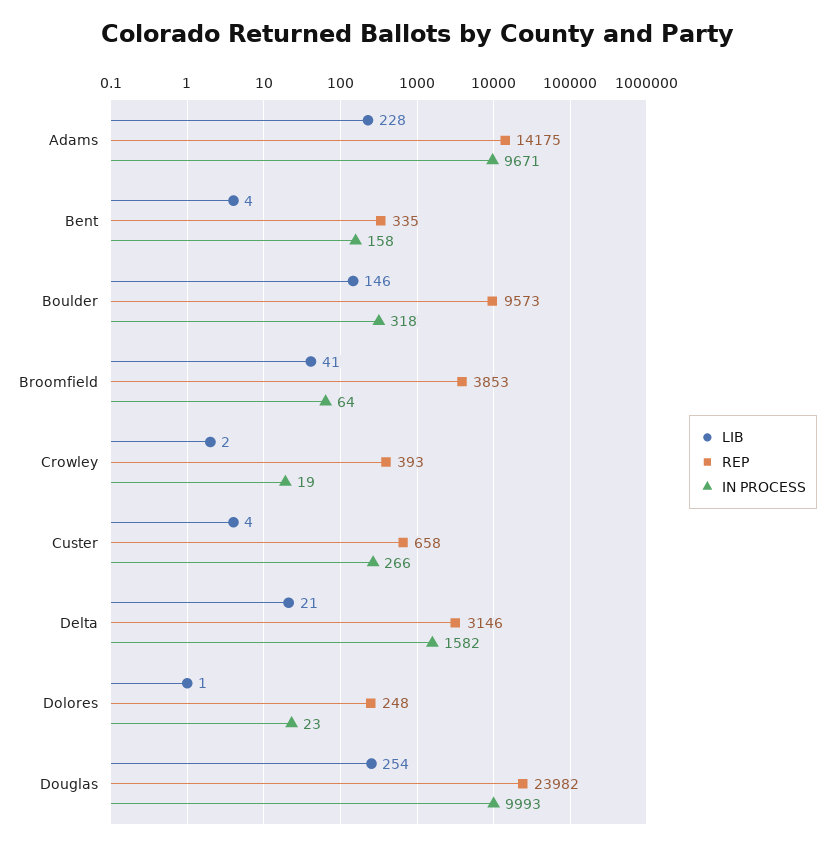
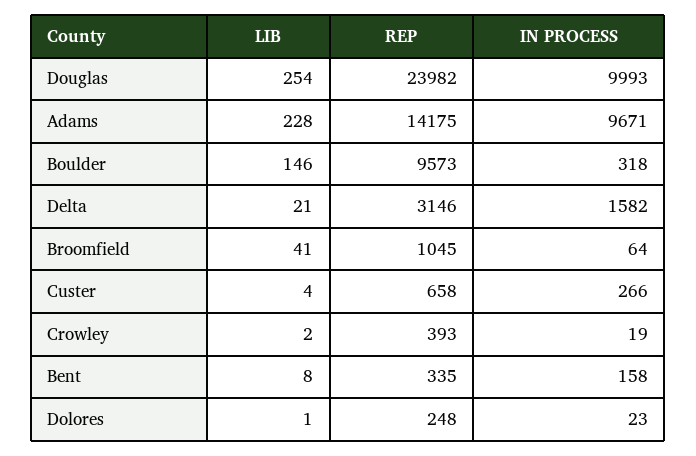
LIB, Bent: 4 -> 8
REP, Broomfield: 3853 -> 1045

